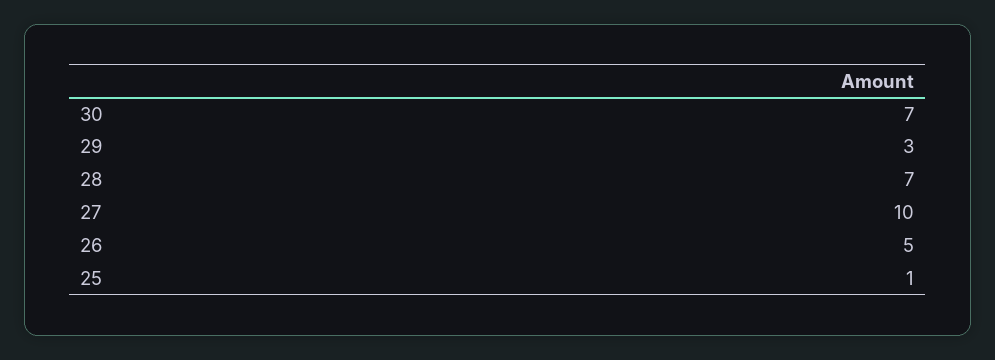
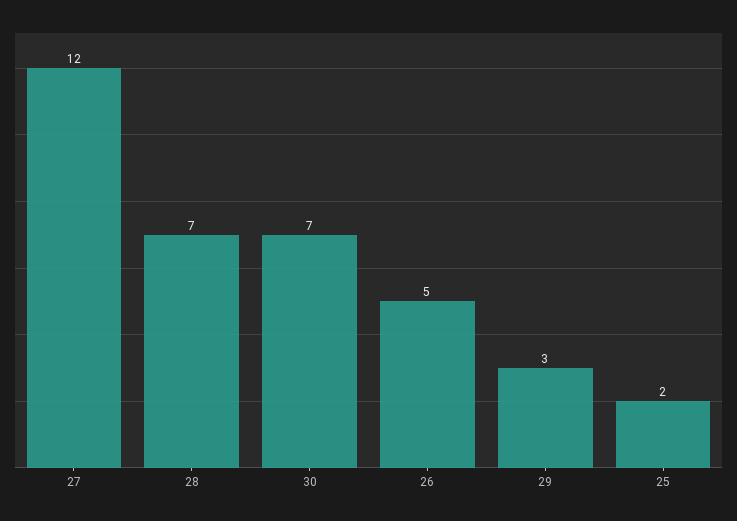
27: 10 -> 12
25: 1 -> 2

